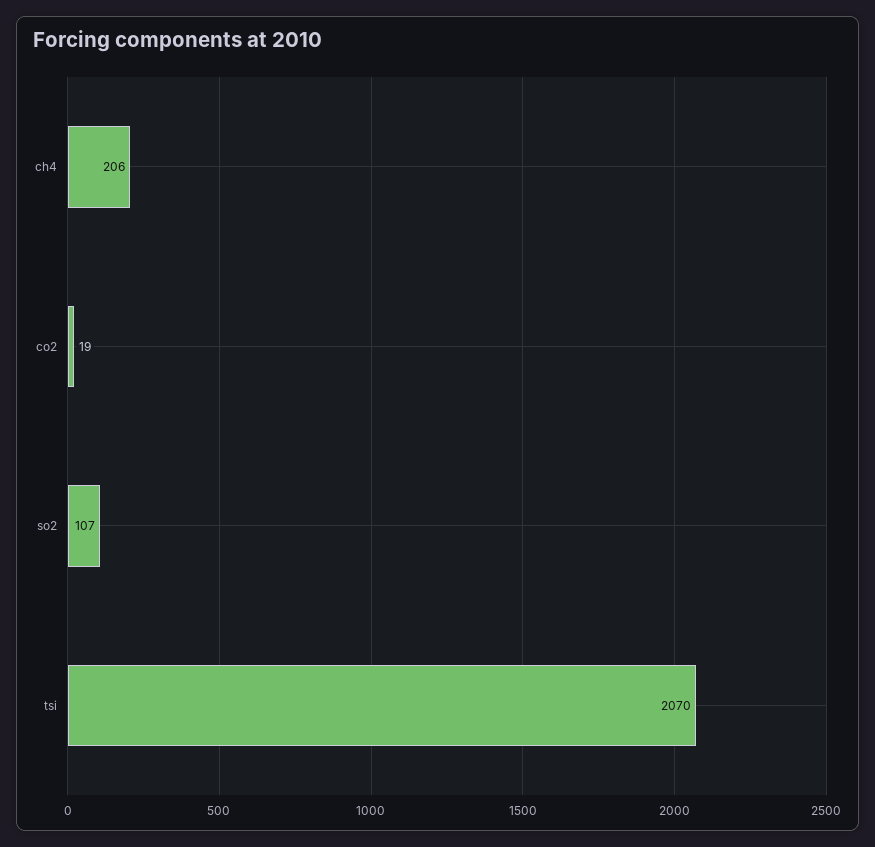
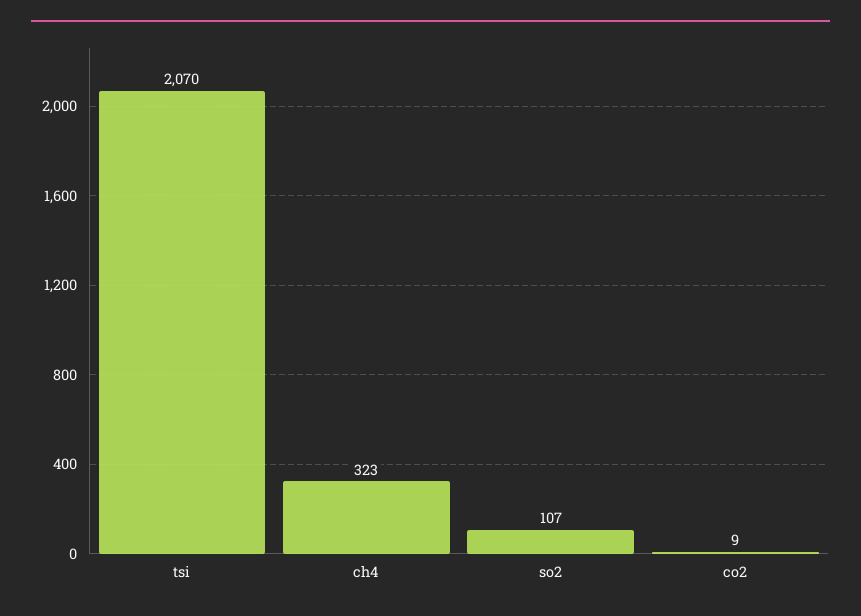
ch4: 206 -> 323
co2: 19 -> 9

